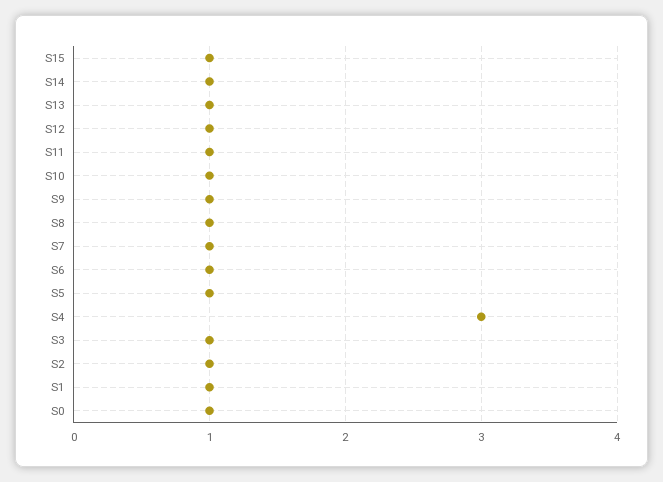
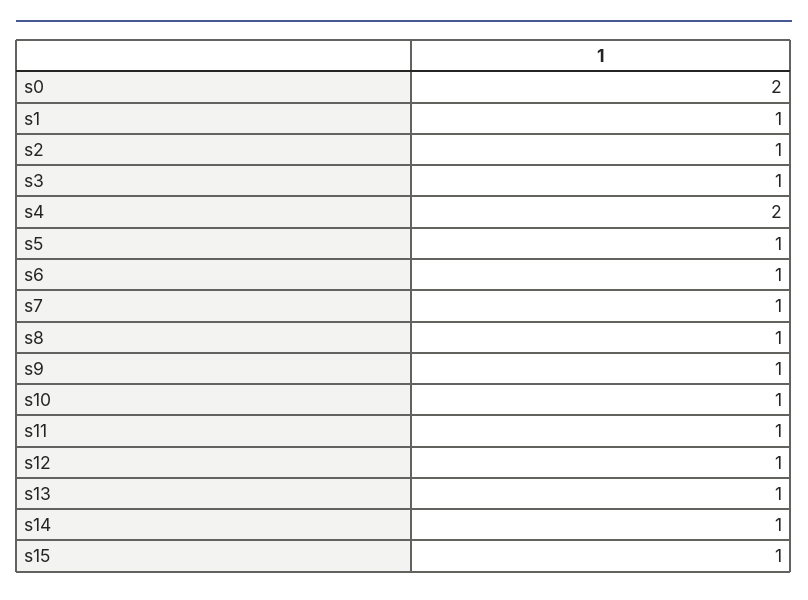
S4: 3 -> 2
S0: 1 -> 2

